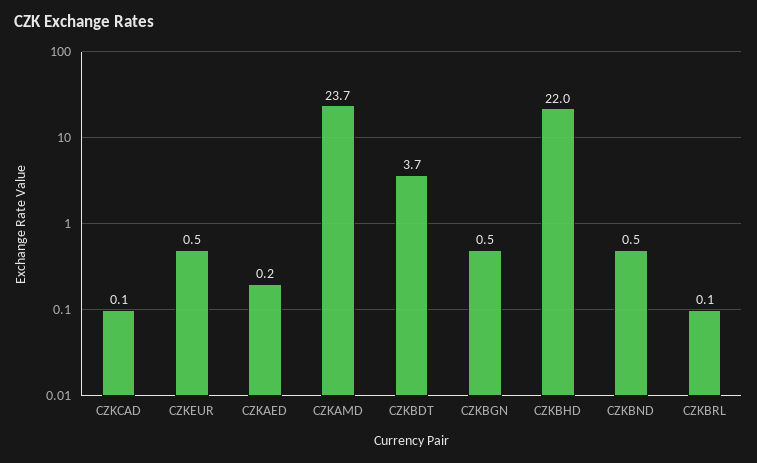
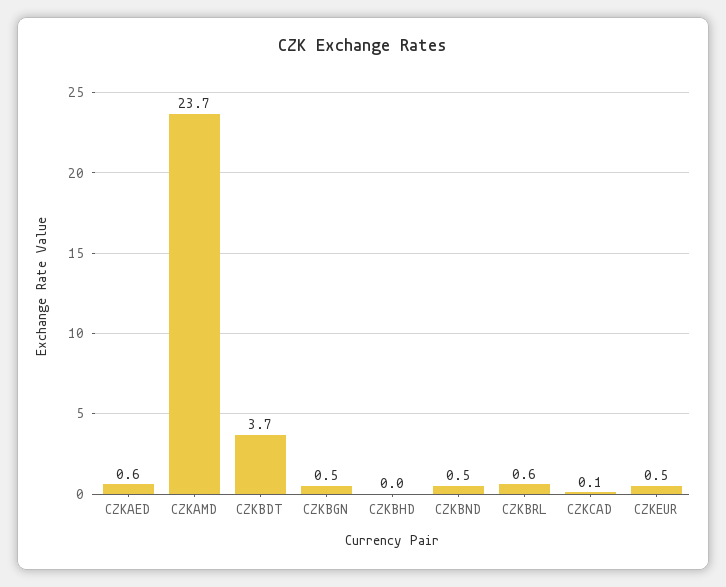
CZKAED: 0.2 -> 0.6
CZKBHD: 22 -> 0
CZKBRL: 0.1 -> 0.6

